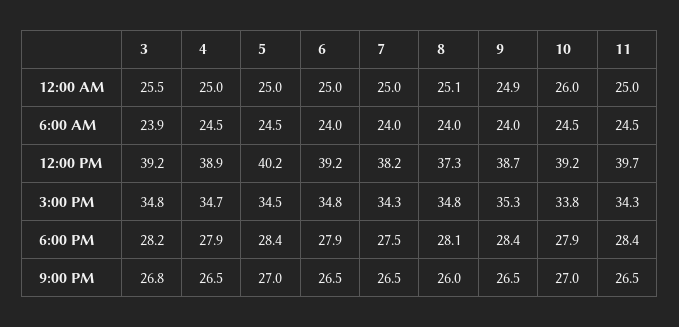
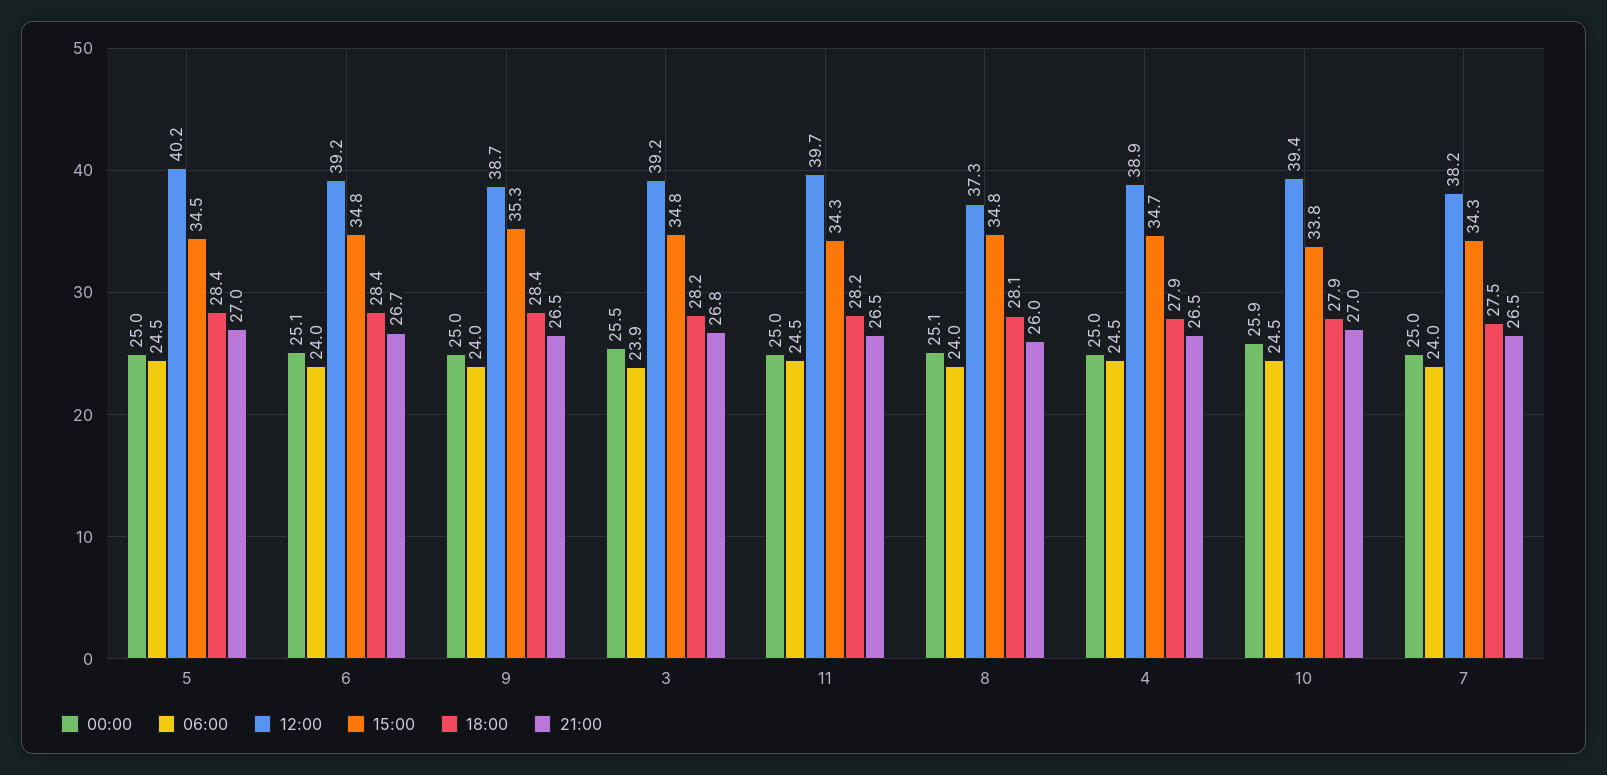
12:00 AM, 6: 25 -> 25.1
12:00 AM, 9: 24.9 -> 25
12:00 AM, 10: 26 -> 25.9
12:00 PM, 10: 39.2 -> 39.4
6:00 PM, 6: 27.9 -> 28.4
6:00 PM, 11: 28.4 -> 28.2
9:00 PM, 6: 26.5 -> 26.7

